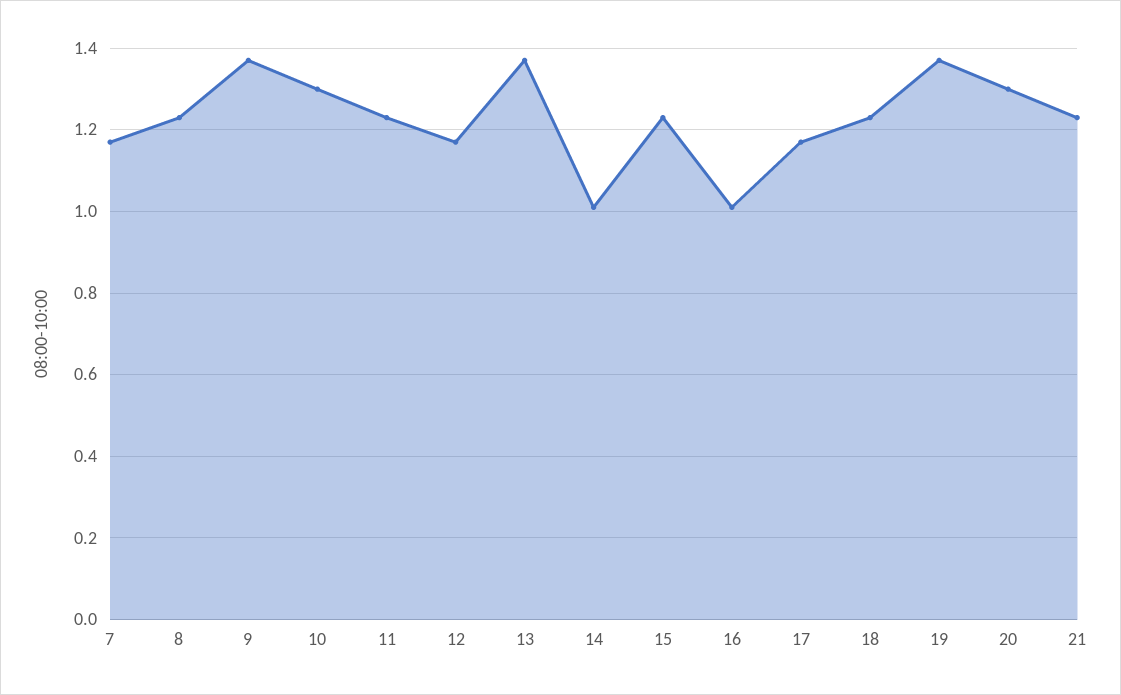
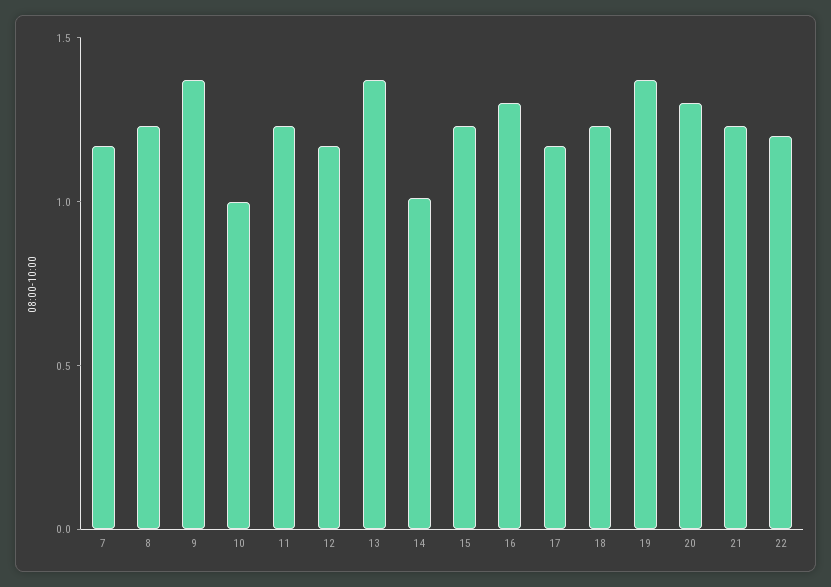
10: 1.3 -> 1
16: 1 -> 1.3
22: none -> 1.2

